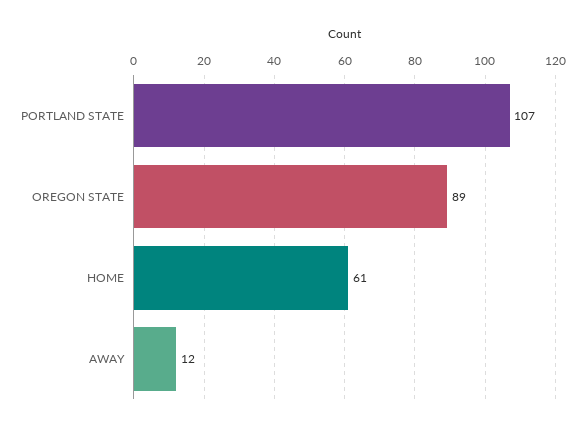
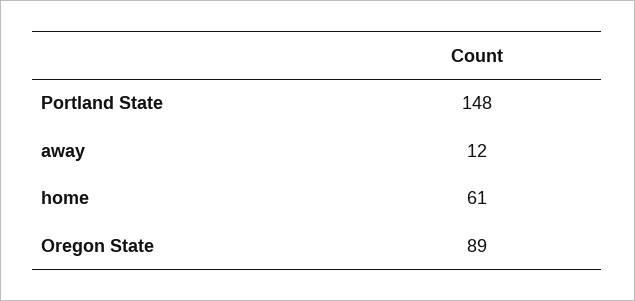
PORTLAND STATE: 107 -> 148

